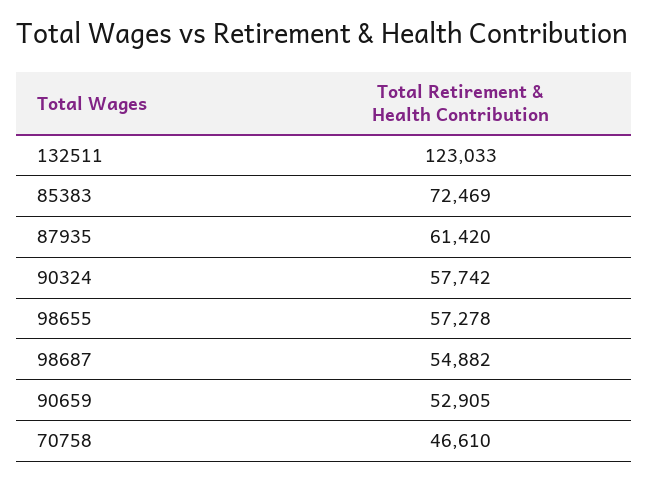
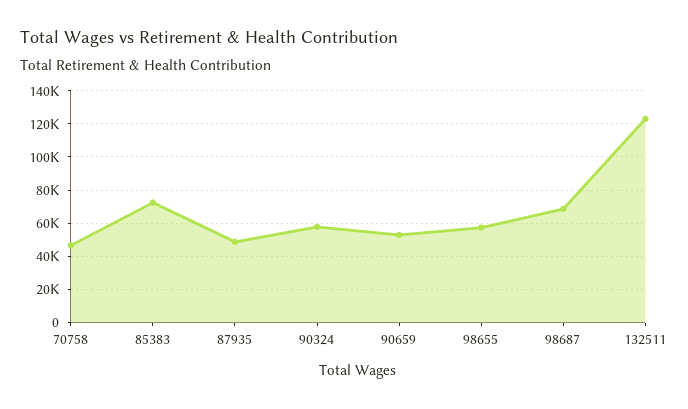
87935: 61420 -> 50000
98687: 54882 -> 70000

